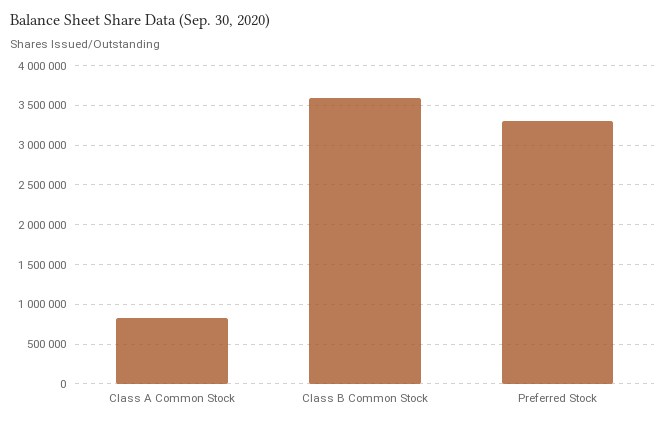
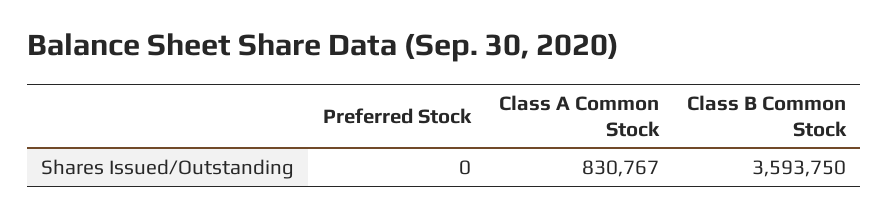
Preferred Stock: 3300000 -> 0

